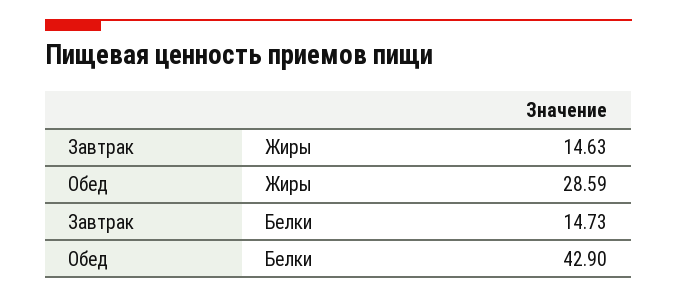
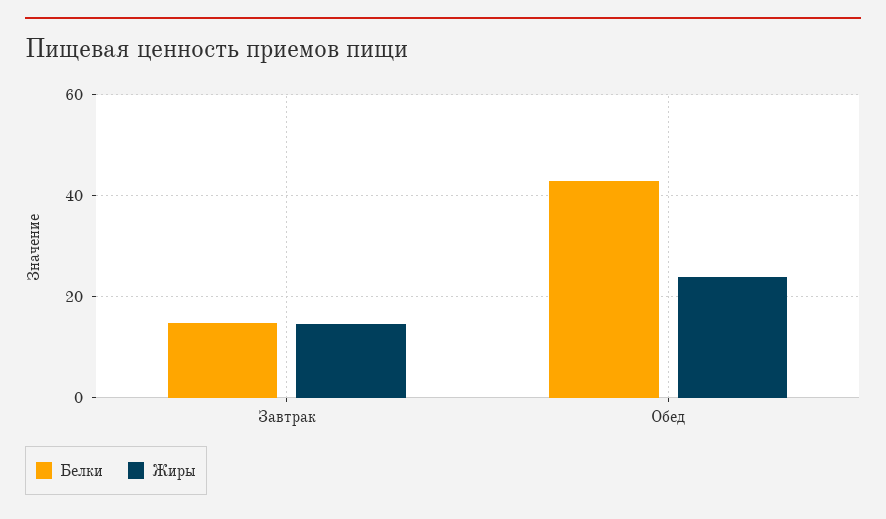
Жиры, Обед: 28.59 -> 24

